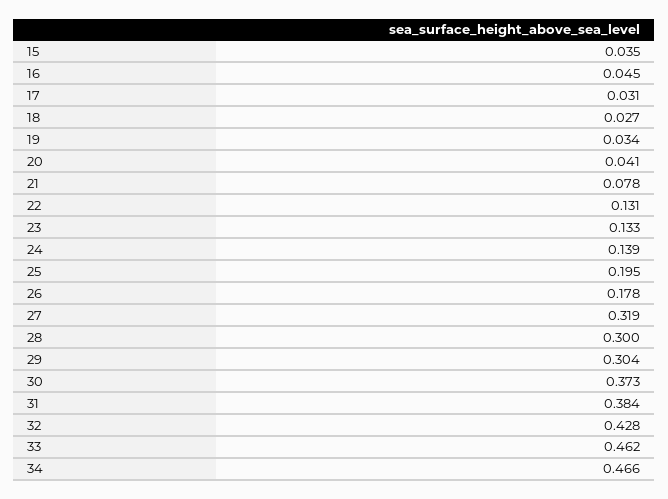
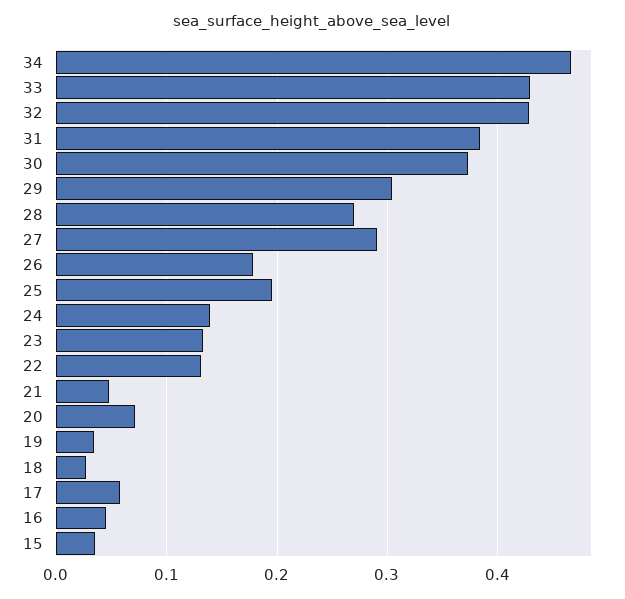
17: 0.031 -> 0.06
20: 0.041 -> 0.07
21: 0.078 -> 0.05
27: 0.319 -> 0.29
28: 0.3 -> 0.27
33: 0.462 -> 0.43

